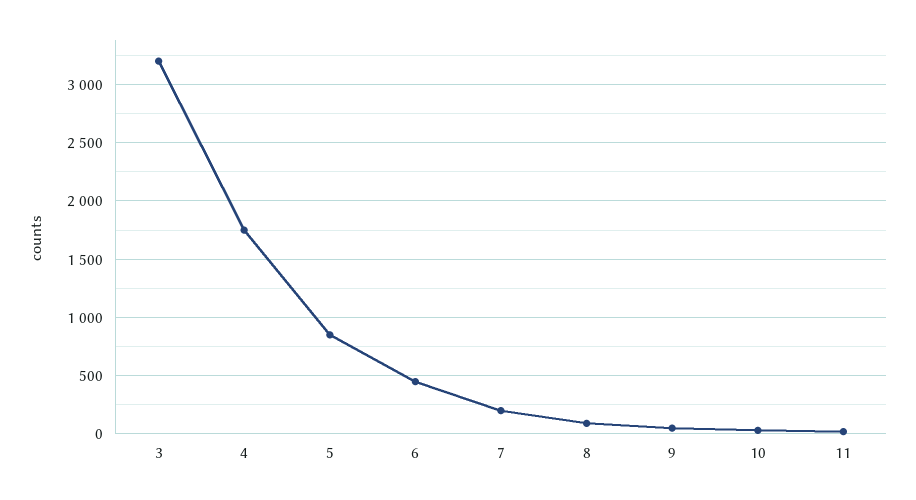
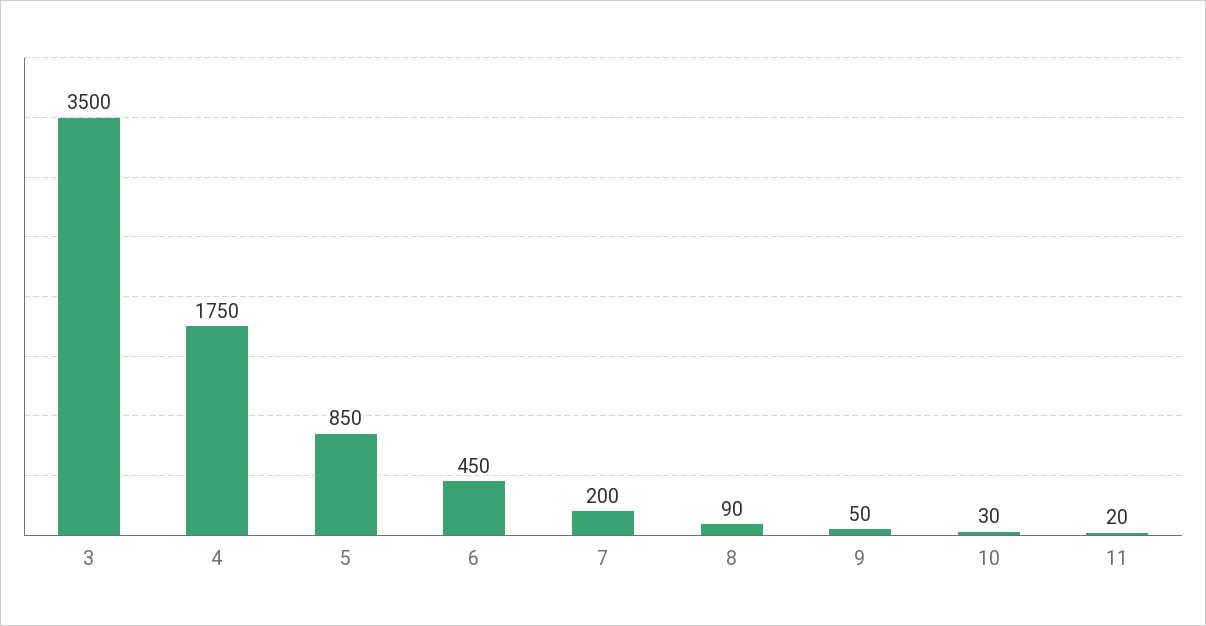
3: 3200 -> 3500

